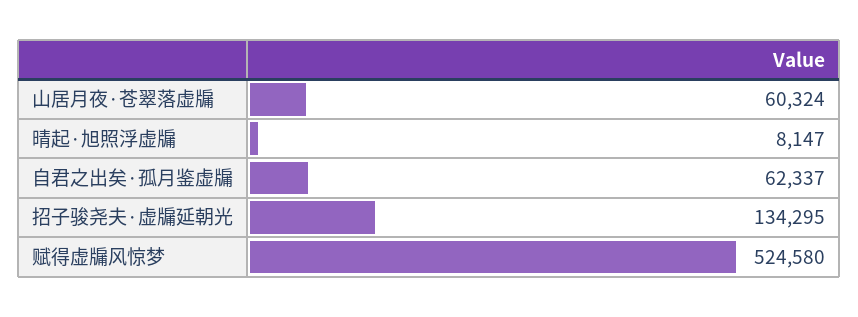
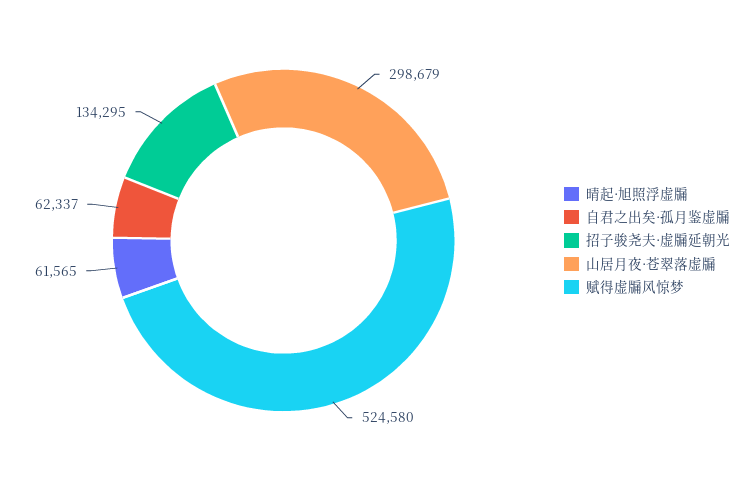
山居月夜·苍翠落虚牖: 60324 -> 298679
晴起·旭照浮虚牖: 8147 -> 61565

